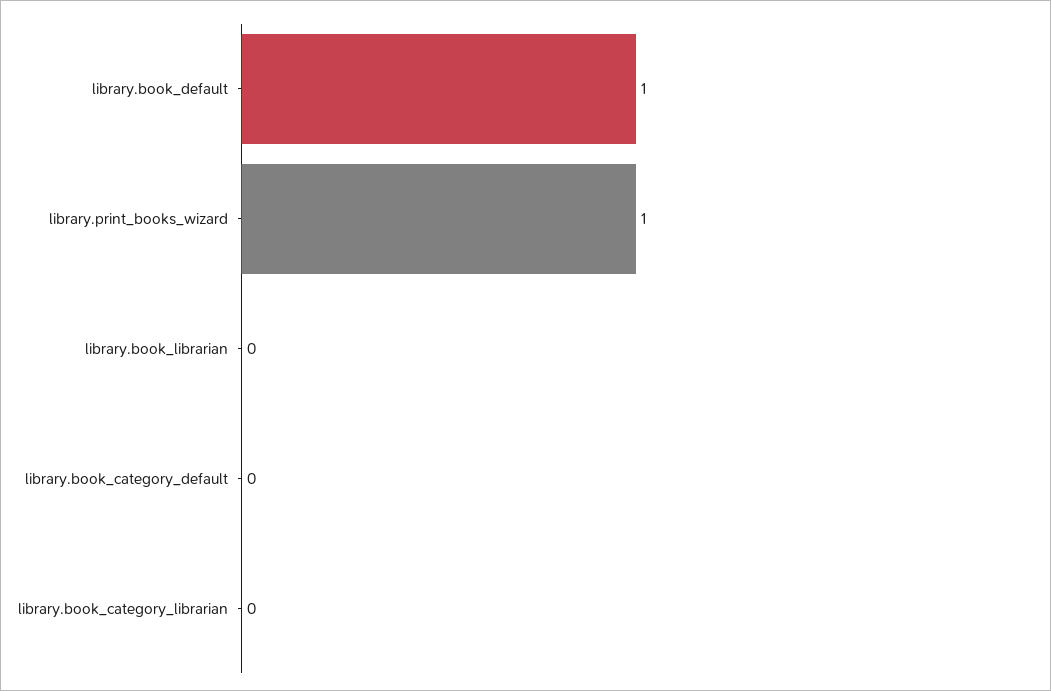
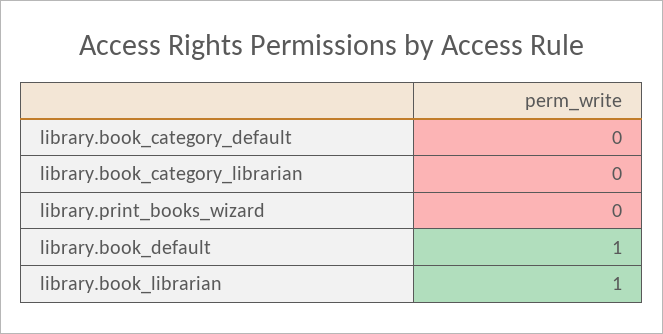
library.print_books_wizard: 1 -> 0
library.book_librarian: 0 -> 1

